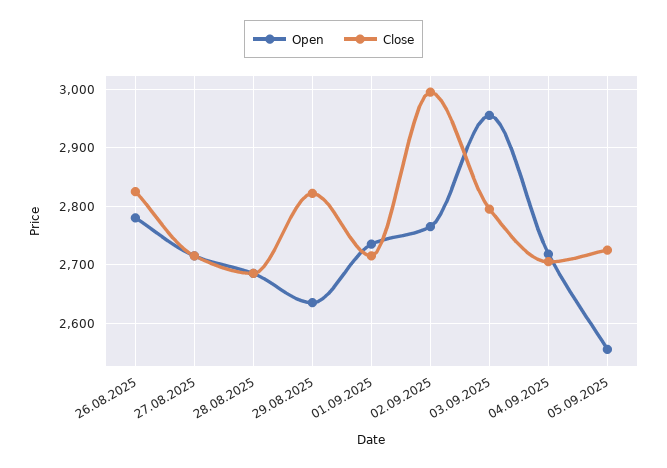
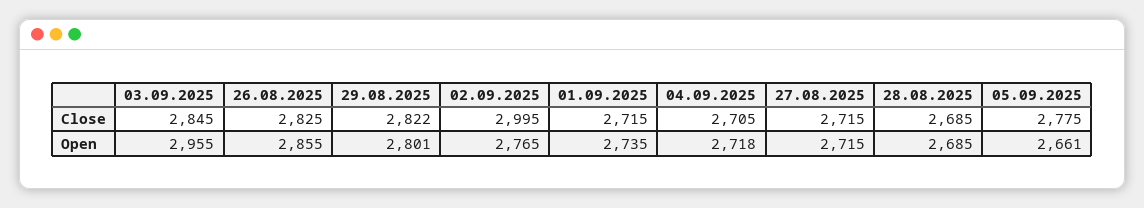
Open, 26.08.2025: 2780 -> 2855
Open, 29.08.2025: 2640 -> 2801
Close, 03.09.2025: 2800 -> 2845
Open, 05.09.2025: 2560 -> 2661
Close, 05.09.2025: 2720 -> 2775

